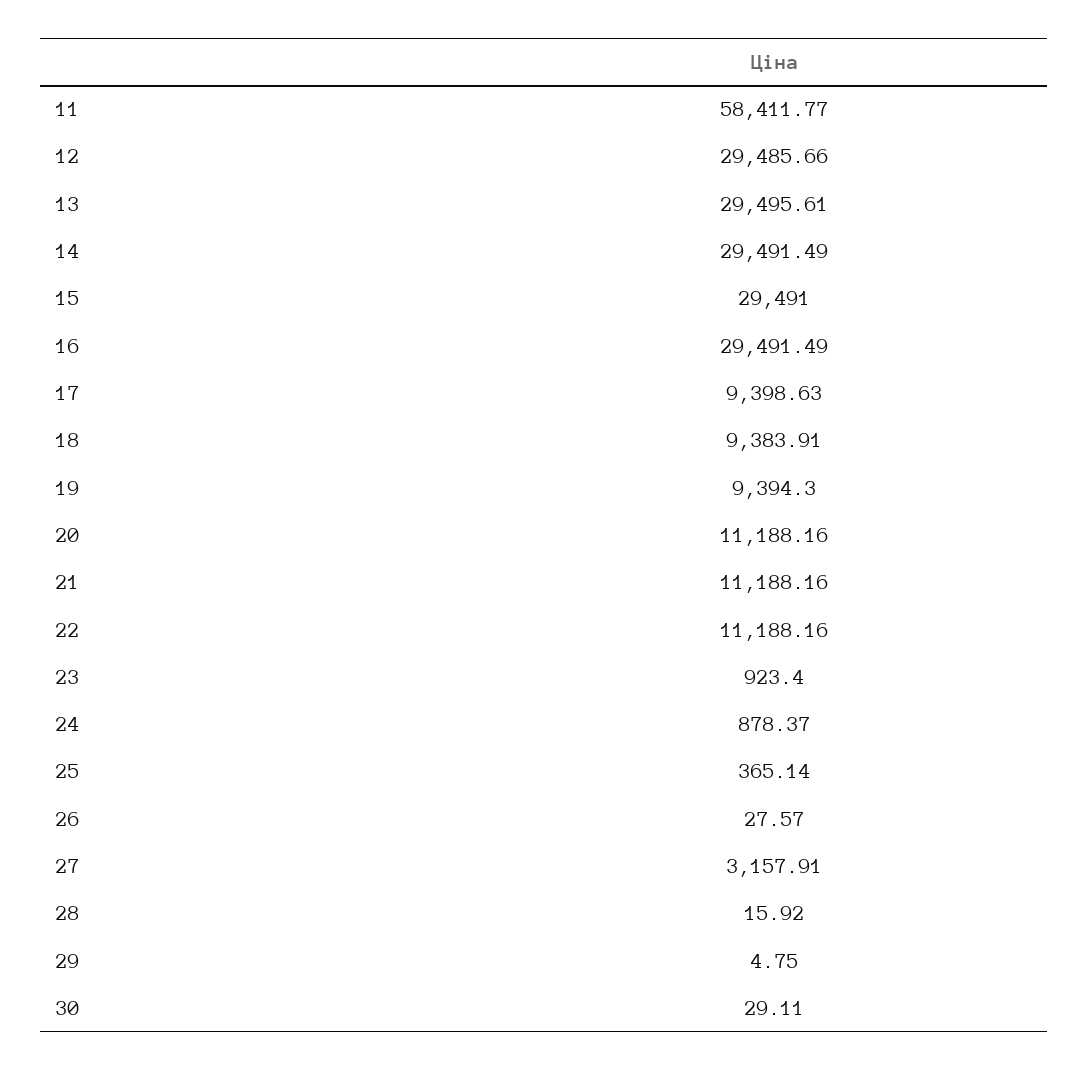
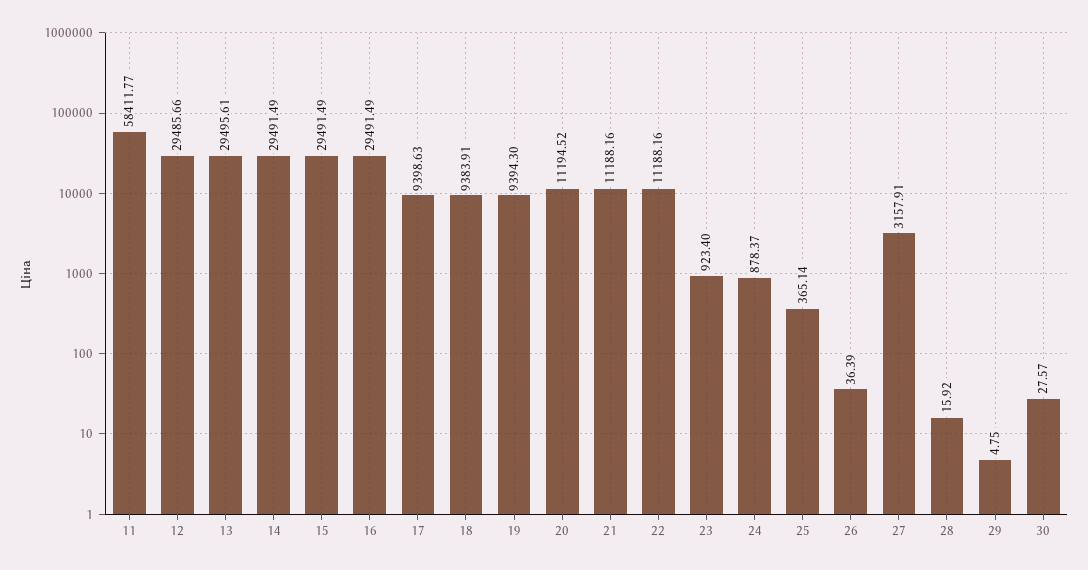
15: 29491 -> 29491.49
20: 11188.16 -> 11194.52
26: 27.57 -> 36.39
30: 29.11 -> 27.57

